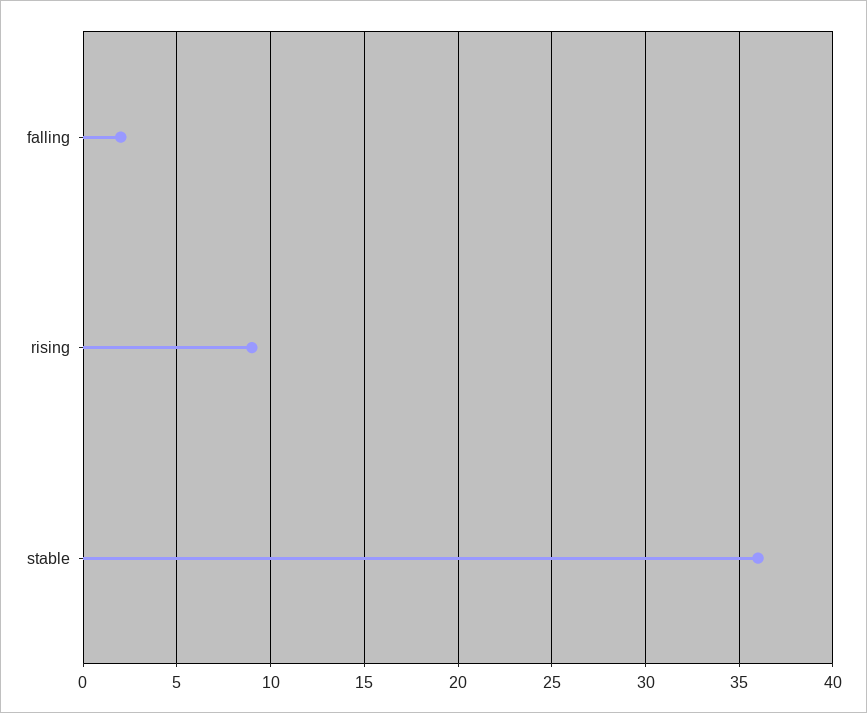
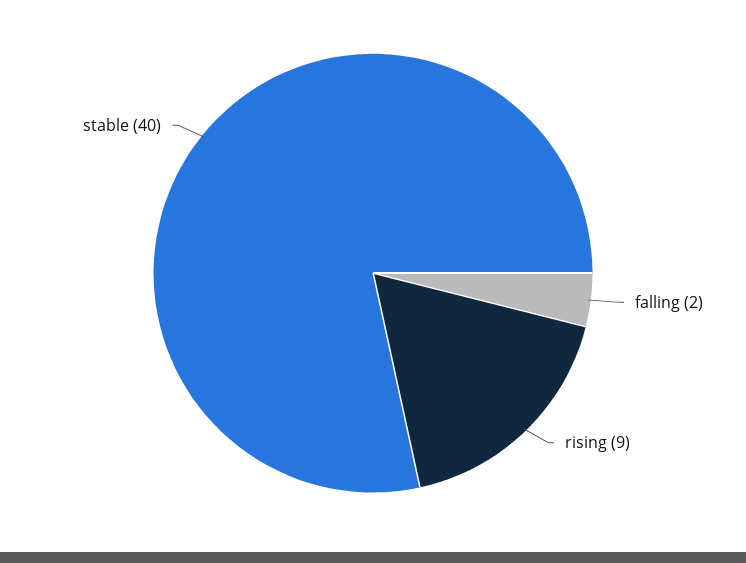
stable: 36 -> 40

